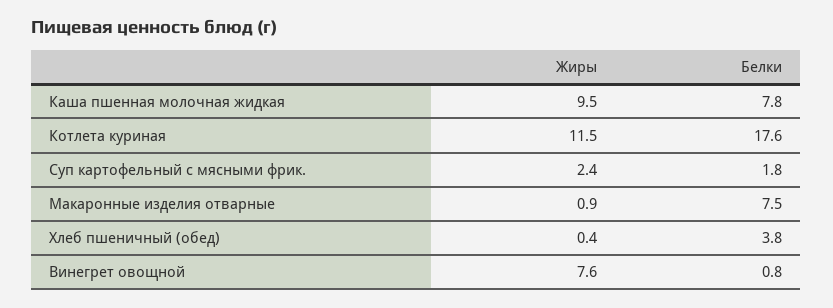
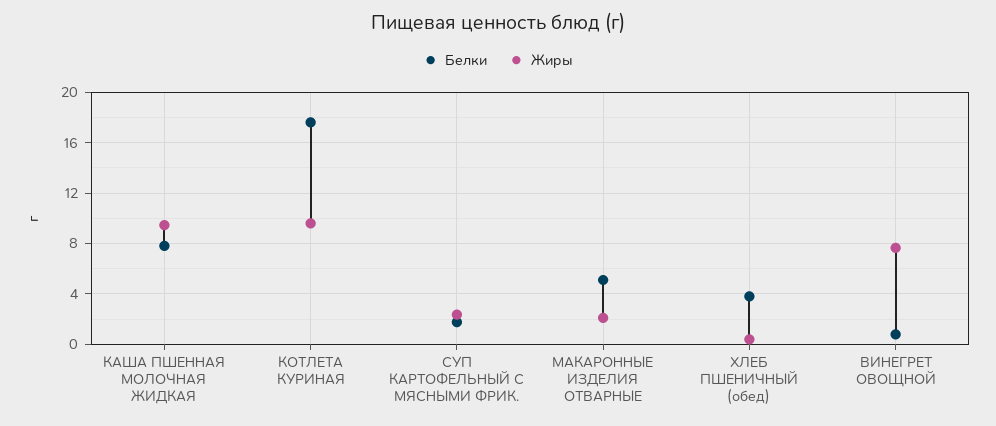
Жиры, Котлета куриная: 11.5 -> 9.5
Жиры, Макаронные изделия отварные: 0.9 -> 2
Белки, Макаронные изделия отварные: 7.5 -> 5

